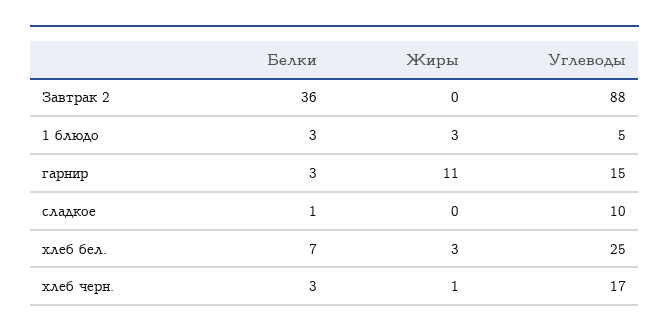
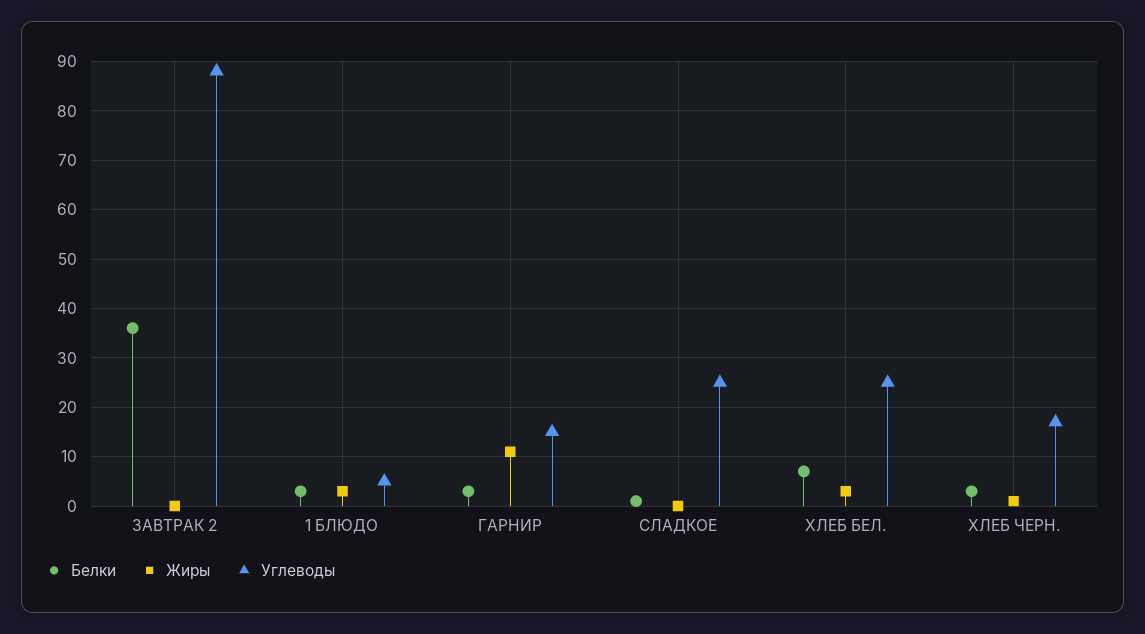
Углеводы, сладкое: 10 -> 25

